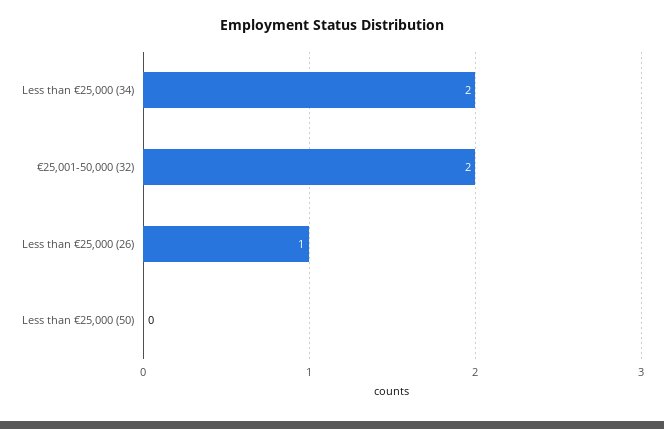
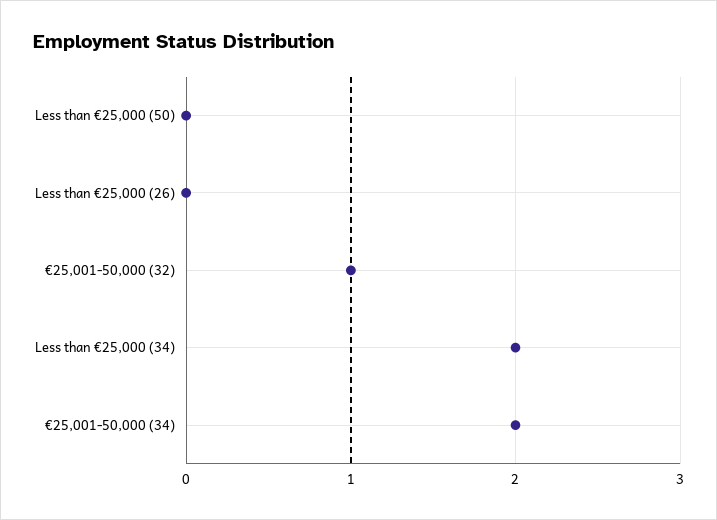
€25,001-50,000 (32): 2 -> 1
Less than €25,000 (26): 1 -> 0
€25,001-50,000 (34): none -> 2

